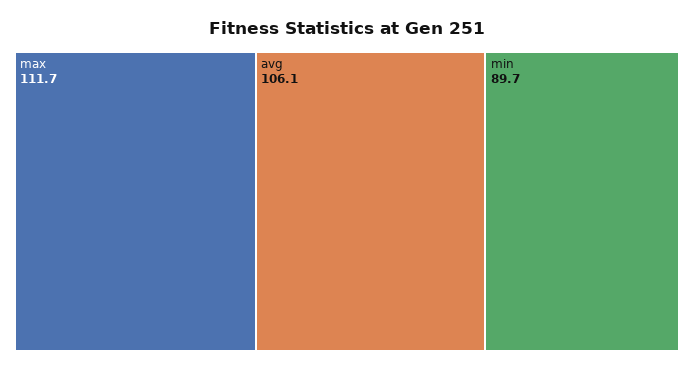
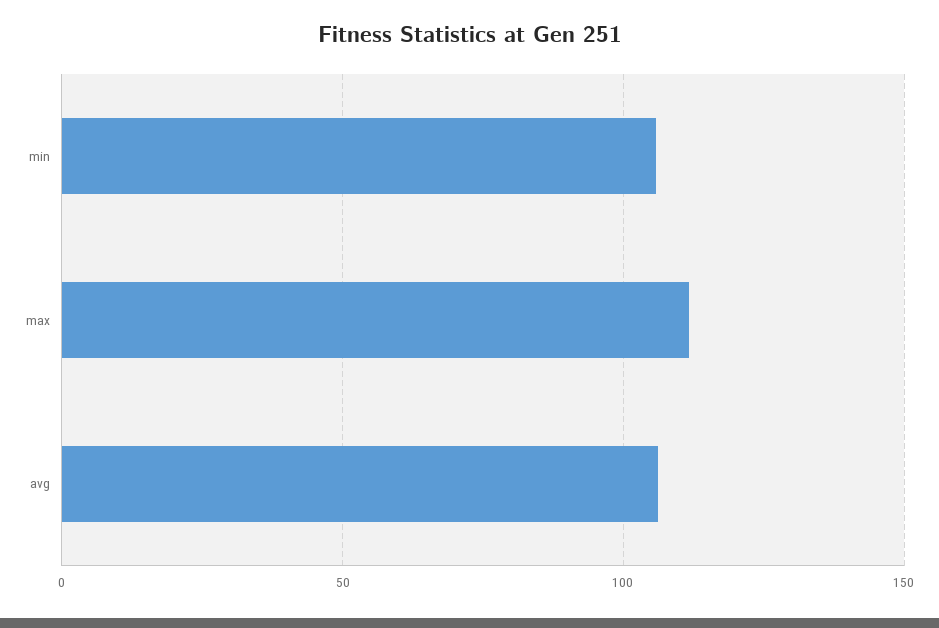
min: 89.7 -> 105

